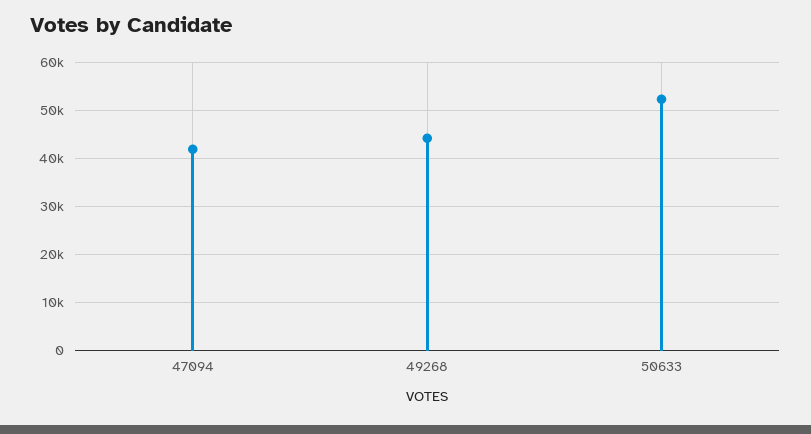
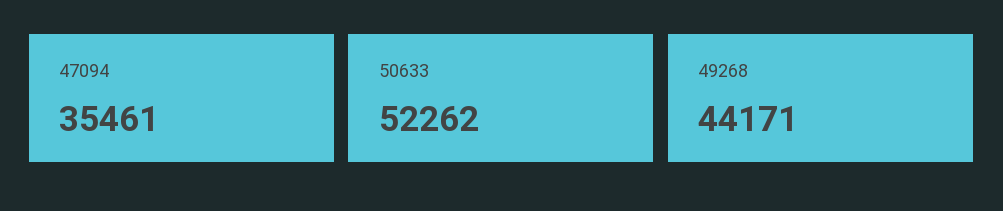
47094: 42000 -> 35461

